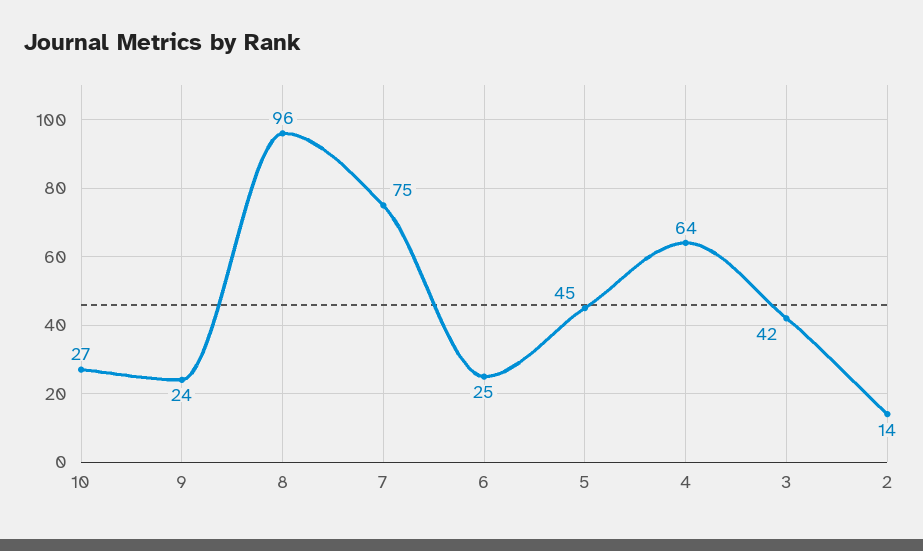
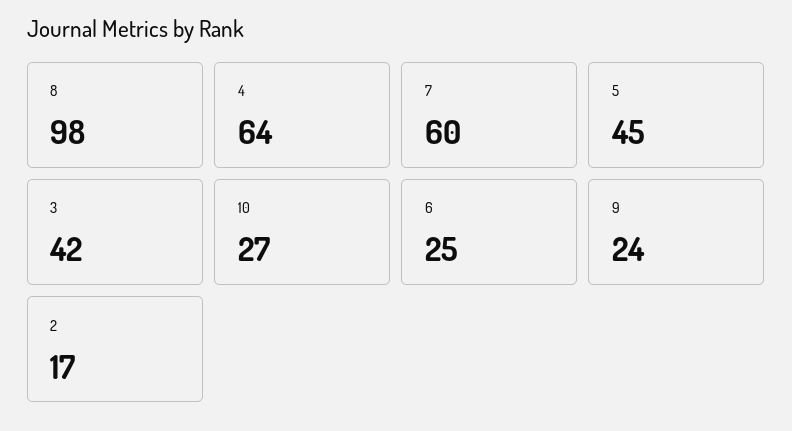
8: 96 -> 98
7: 75 -> 60
2: 14 -> 17

